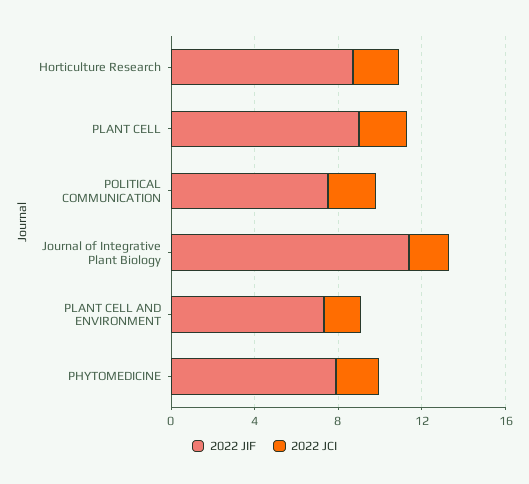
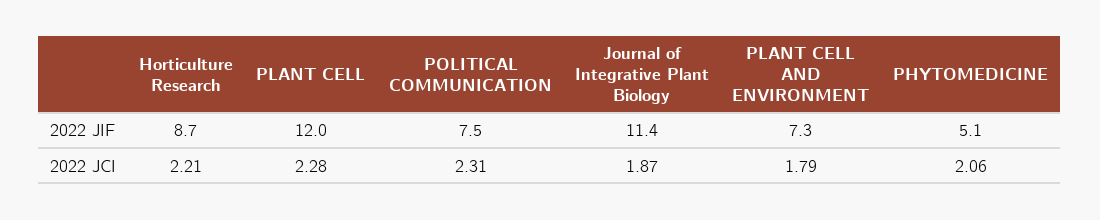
2022 JIF, PLANT CELL: 9 -> 12
2022 JIF, PHYTOMEDICINE: 8 -> 5.1

